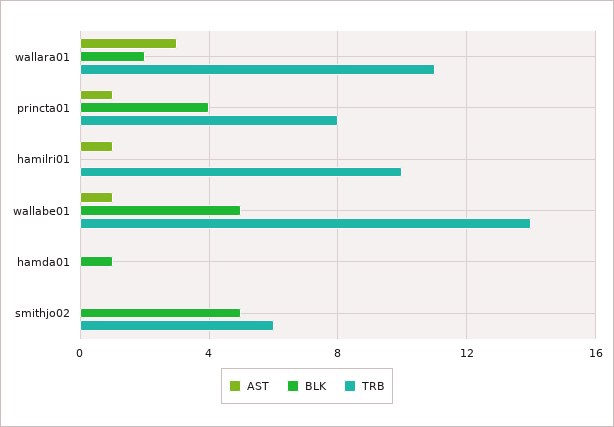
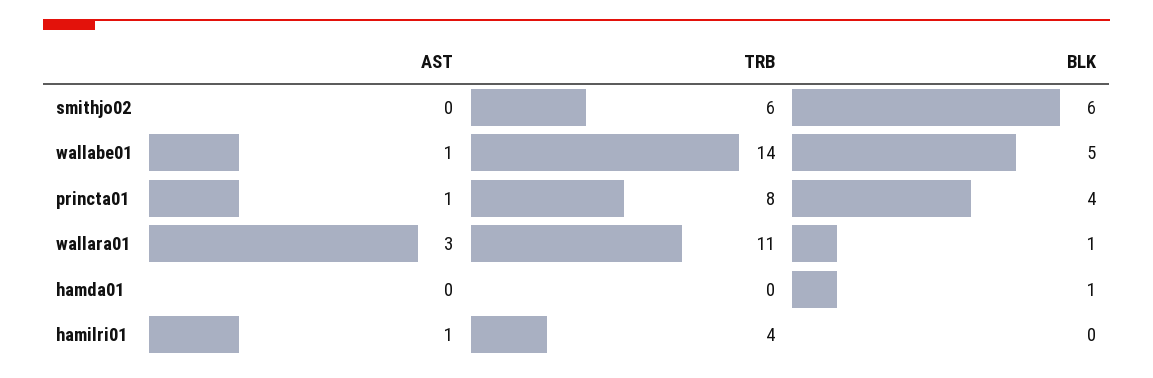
BLK, wallara01: 2 -> 1
TRB, hamilri01: 10 -> 4
BLK, smithjo02: 5 -> 6

